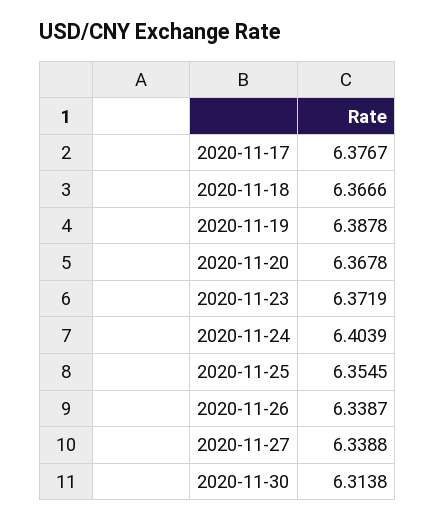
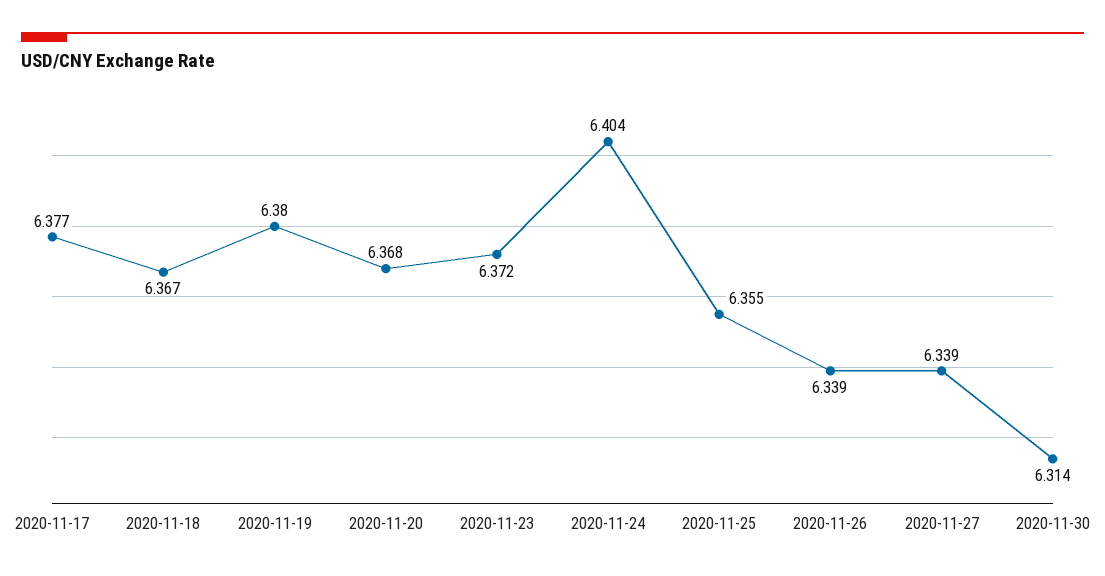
2020-11-19: 6.3878 -> 6.38

